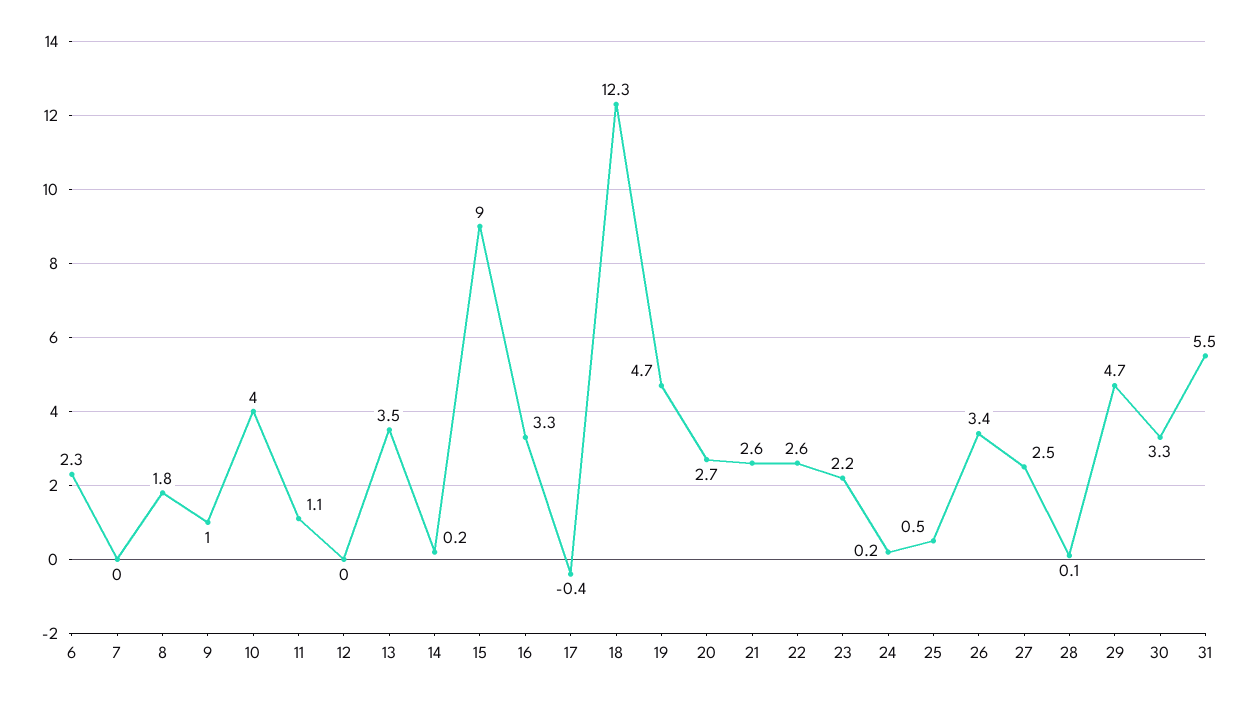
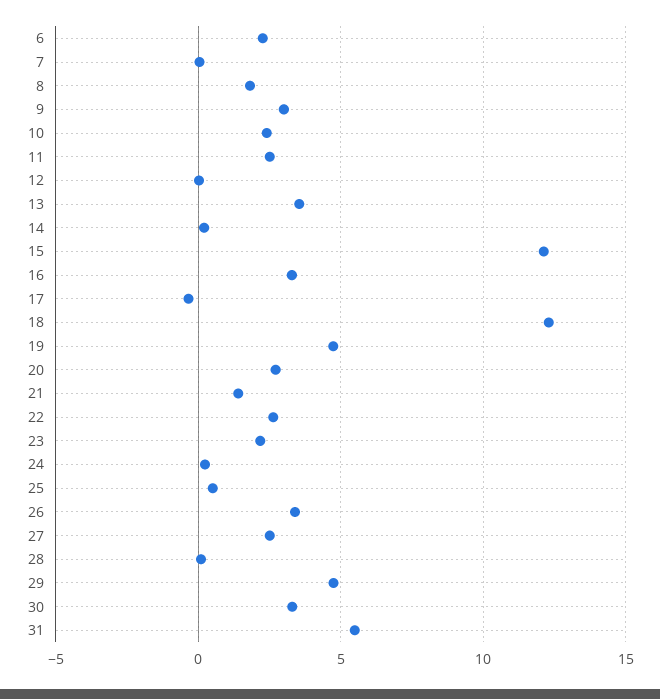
9: 1 -> 3
10: 4 -> 2.5
11: 1.1 -> 2.5
15: 9 -> 12
21: 2.6 -> 1.5

